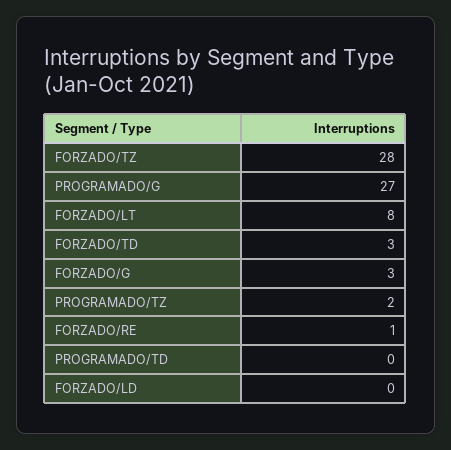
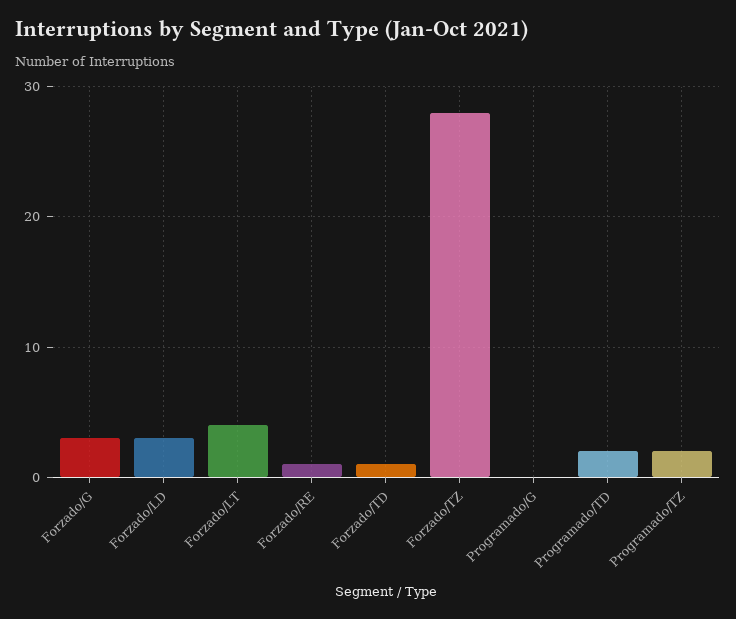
PROGRAMADO/G: 27 -> 0
FORZADO/LT: 8 -> 4
FORZADO/TD: 3 -> 1
PROGRAMADO/TD: 0 -> 2
FORZADO/LD: 0 -> 3

